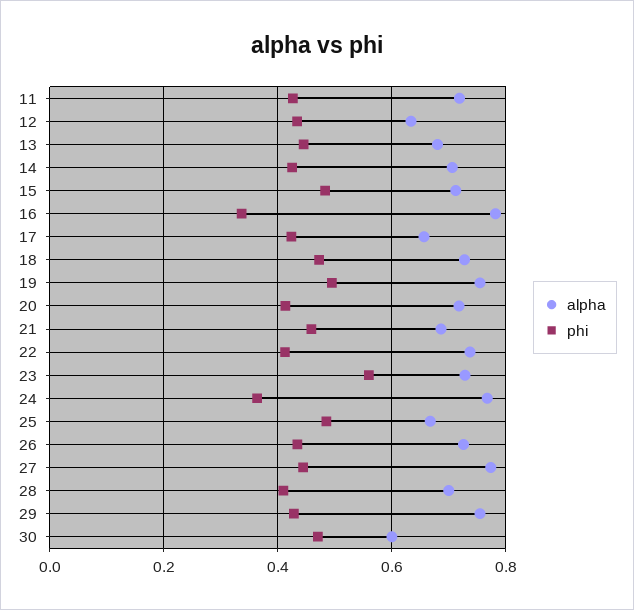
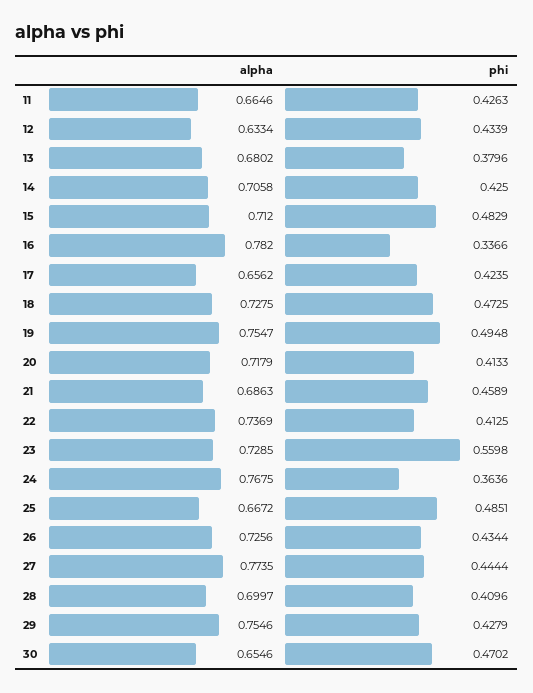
alpha, 11: 0.72 -> 0.6646
phi, 13: 0.44 -> 0.3796
alpha, 30: 0.6 -> 0.6546

